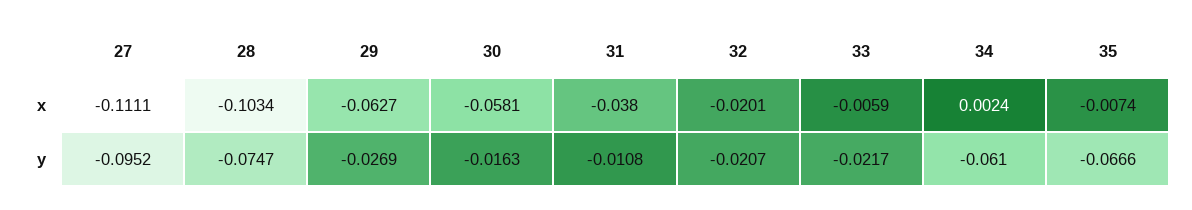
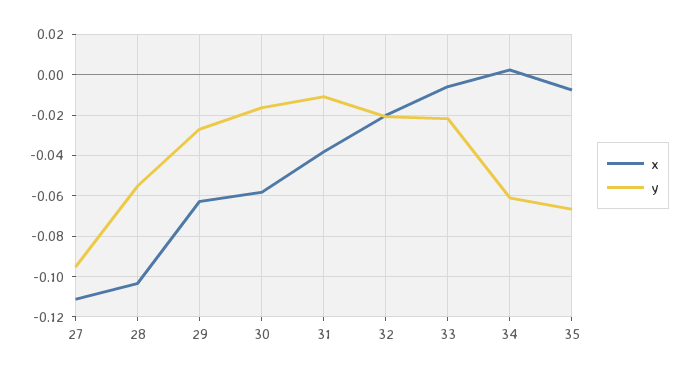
y, 28: -0.0747 -> -0.055

